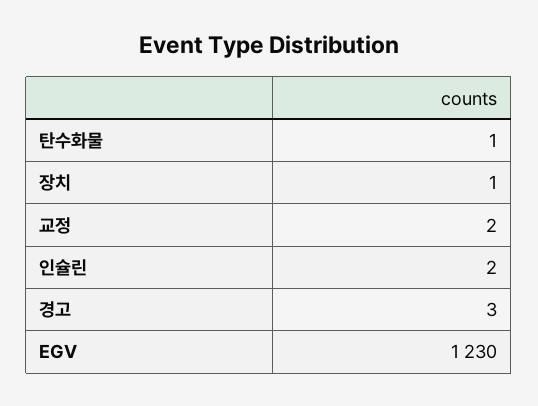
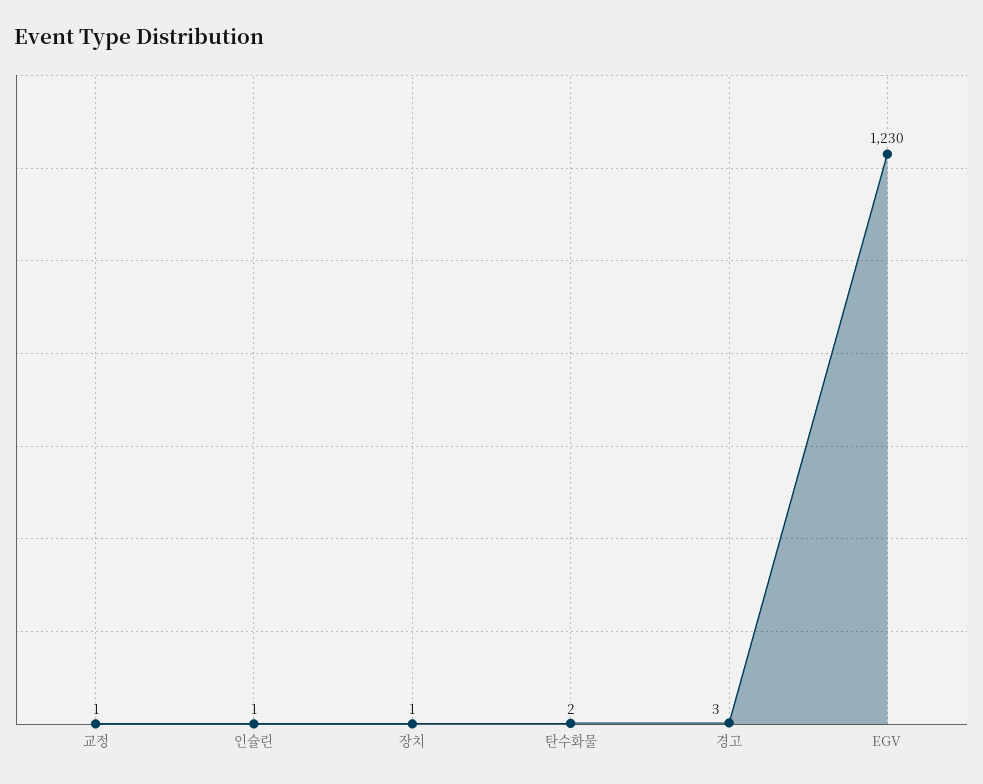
탄수화물: 1 -> 2
교정: 2 -> 1
인슐린: 2 -> 1

